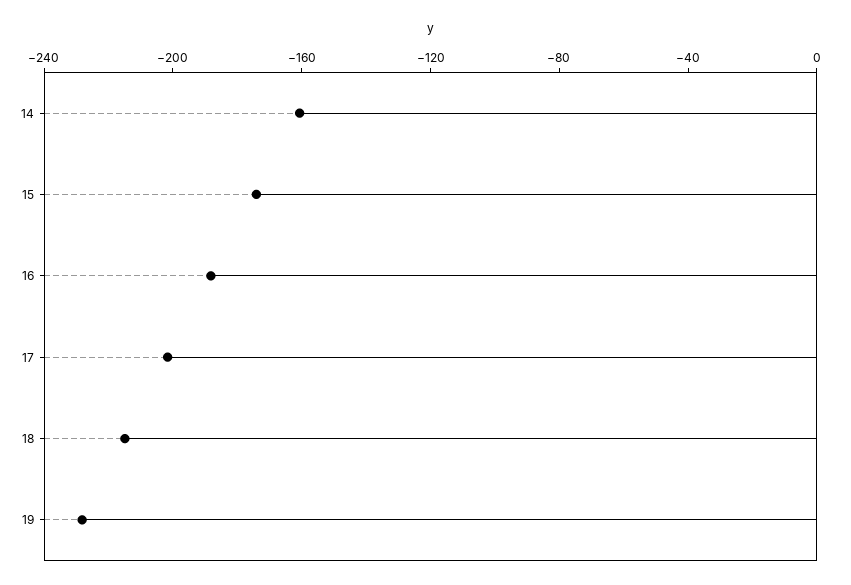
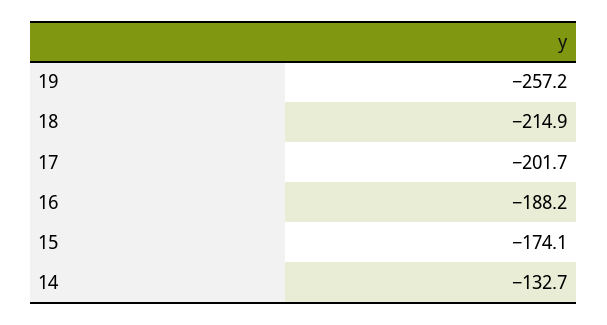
14: -160 -> -132.7
19: -230 -> -257.2

